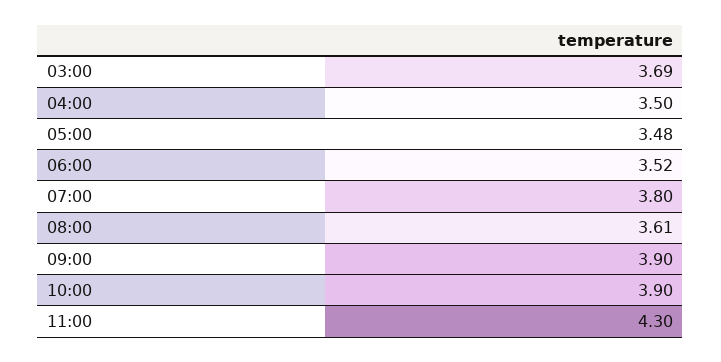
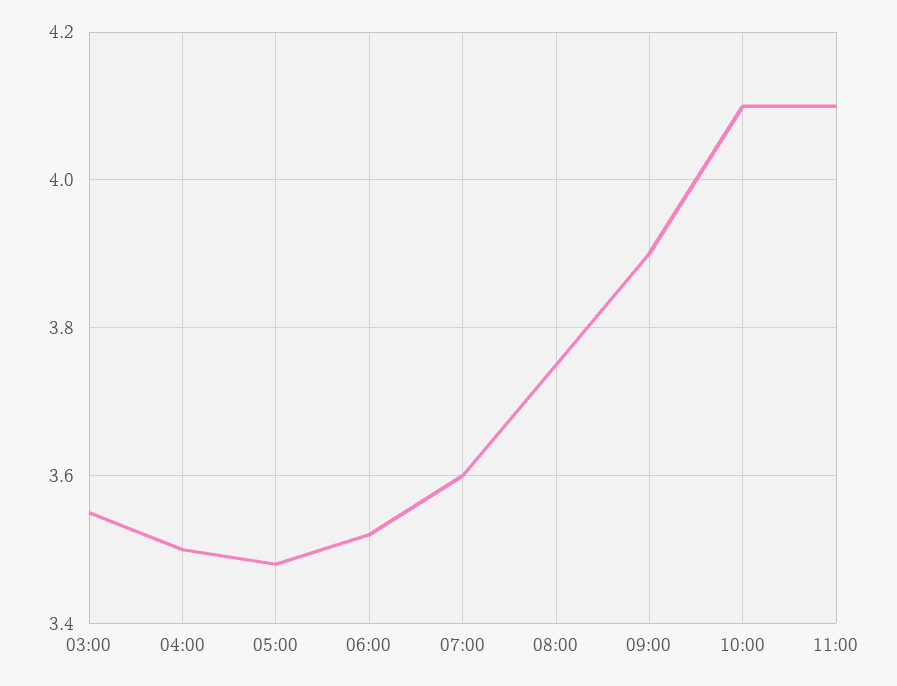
03:00: 3.69 -> 3.55
07:00: 3.8 -> 3.6
08:00: 3.61 -> 3.75
10:00: 3.9 -> 4.1
11:00: 4.3 -> 4.1

